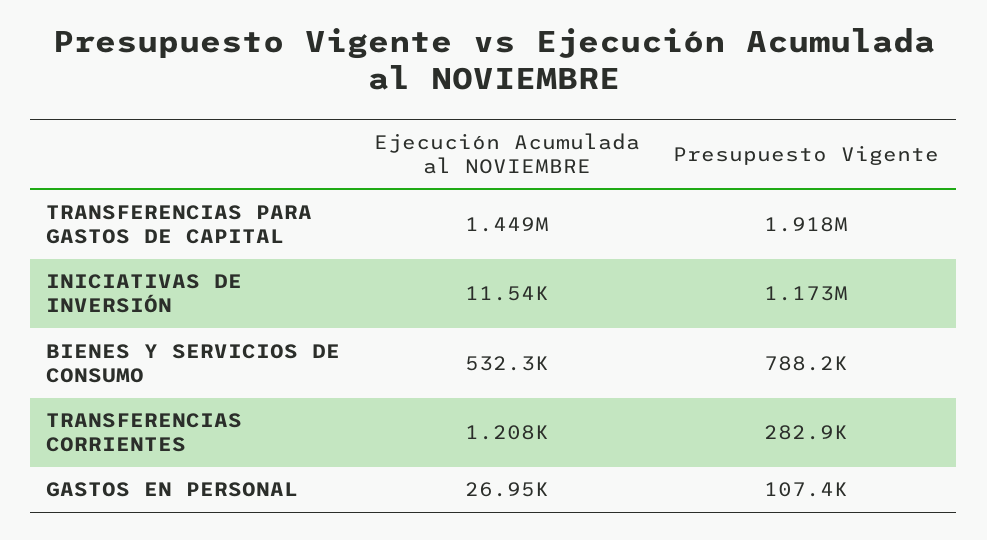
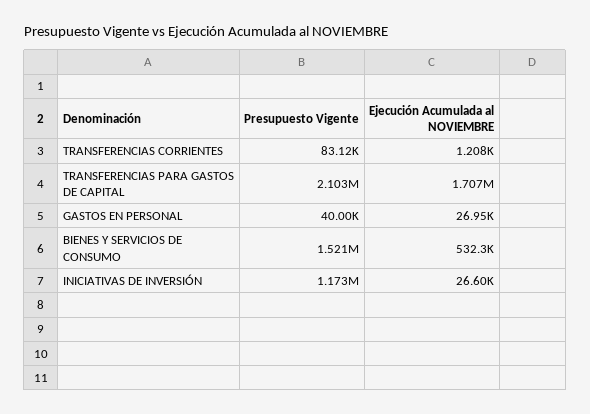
Ejecución Acumulada al NOVIEMBRE, TRANSFERENCIAS PARA GASTOS DE CAPITAL: 1449000 -> 1707000
Presupuesto Vigente, TRANSFERENCIAS PARA GASTOS DE CAPITAL: 1918000 -> 2103000
Ejecución Acumulada al NOVIEMBRE, INICIATIVAS DE INVERSIÓN: 11540 -> 26600
Presupuesto Vigente, BIENES Y SERVICIOS DE CONSUMO: 788200 -> 1521000
Presupuesto Vigente, TRANSFERENCIAS CORRIENTES: 282900 -> 83120
Presupuesto Vigente, GASTOS EN PERSONAL: 107400 -> 40000

